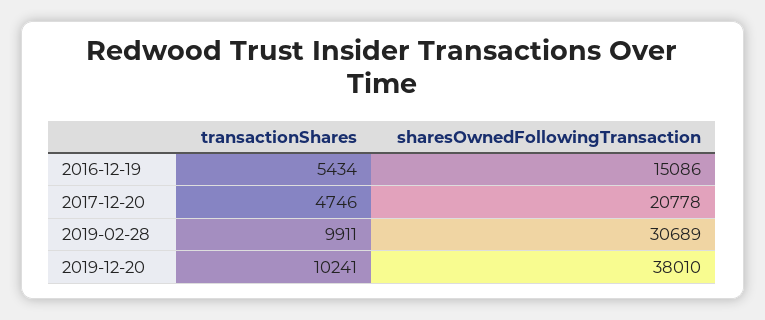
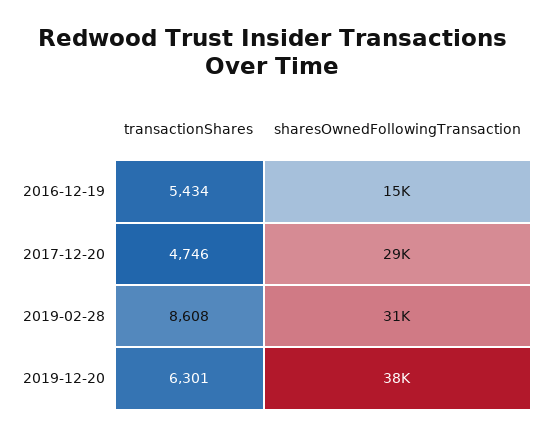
sharesOwnedFollowingTransaction, 2017-12-20: 20778 -> 29000
transactionShares, 2019-02-28: 9911 -> 8608
transactionShares, 2019-12-20: 10241 -> 6301

